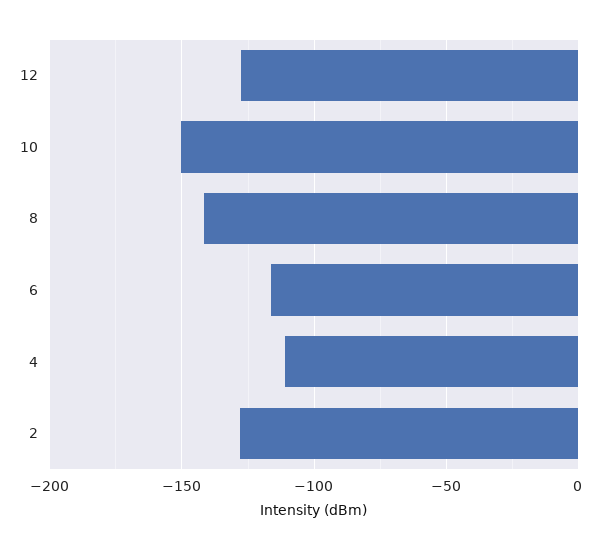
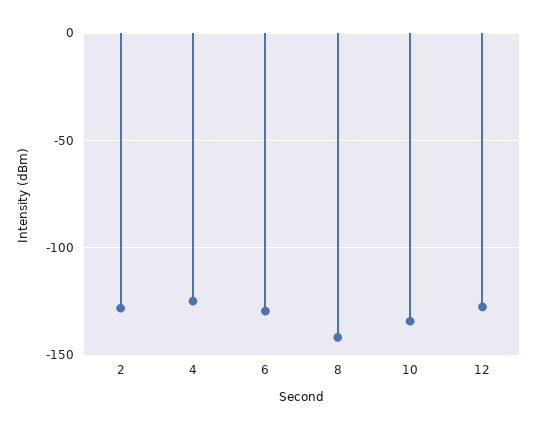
10: -150 -> -135
6: -115 -> -130
4: -110 -> -125

